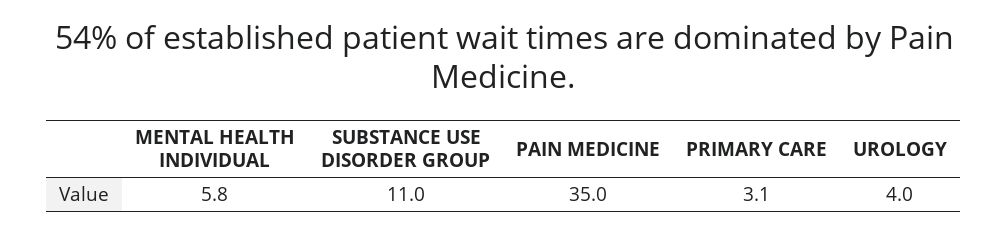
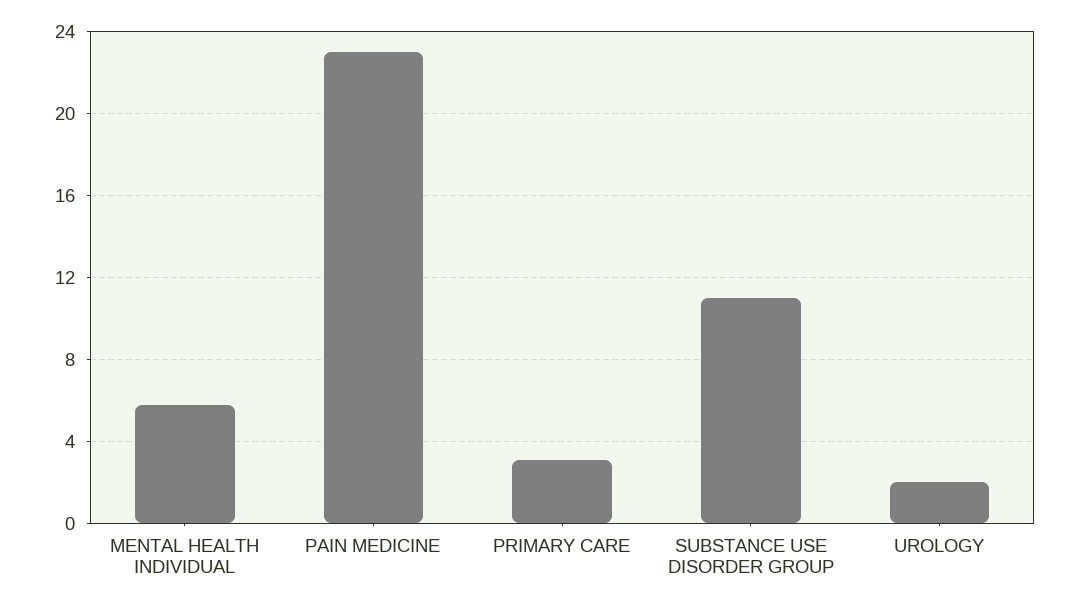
PAIN MEDICINE: 35 -> 23
UROLOGY: 4 -> 2

